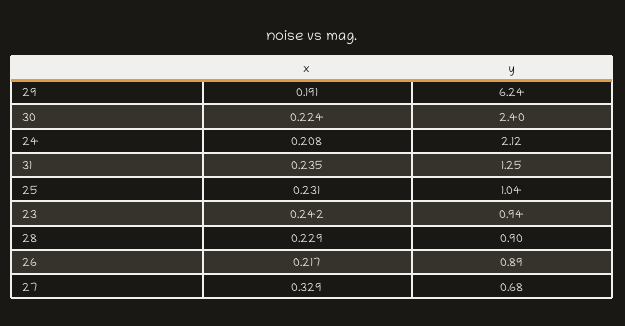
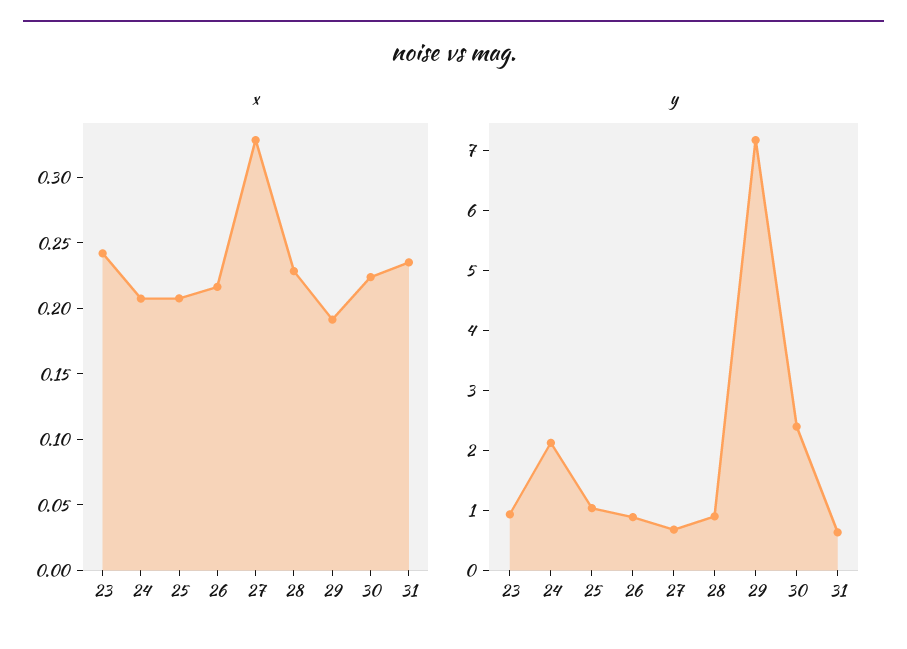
y, 29: 6.24 -> 7.2
y, 31: 1.25 -> 0.6
x, 25: 0.231 -> 0.21

